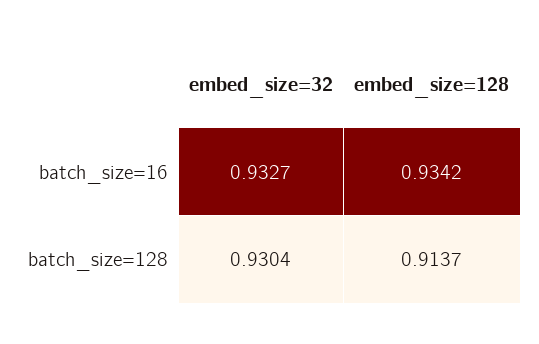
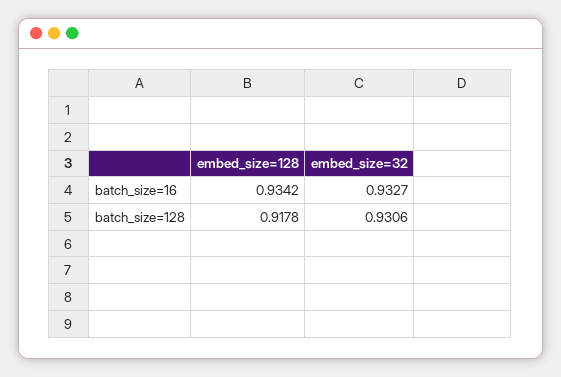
embed_size=32, batch_size=128: 0.9304 -> 0.9306
embed_size=128, batch_size=128: 0.9137 -> 0.9178

